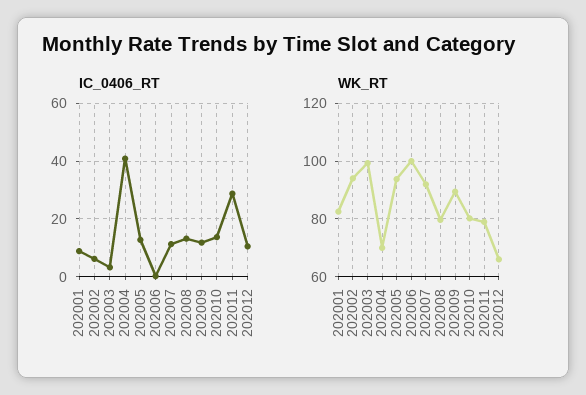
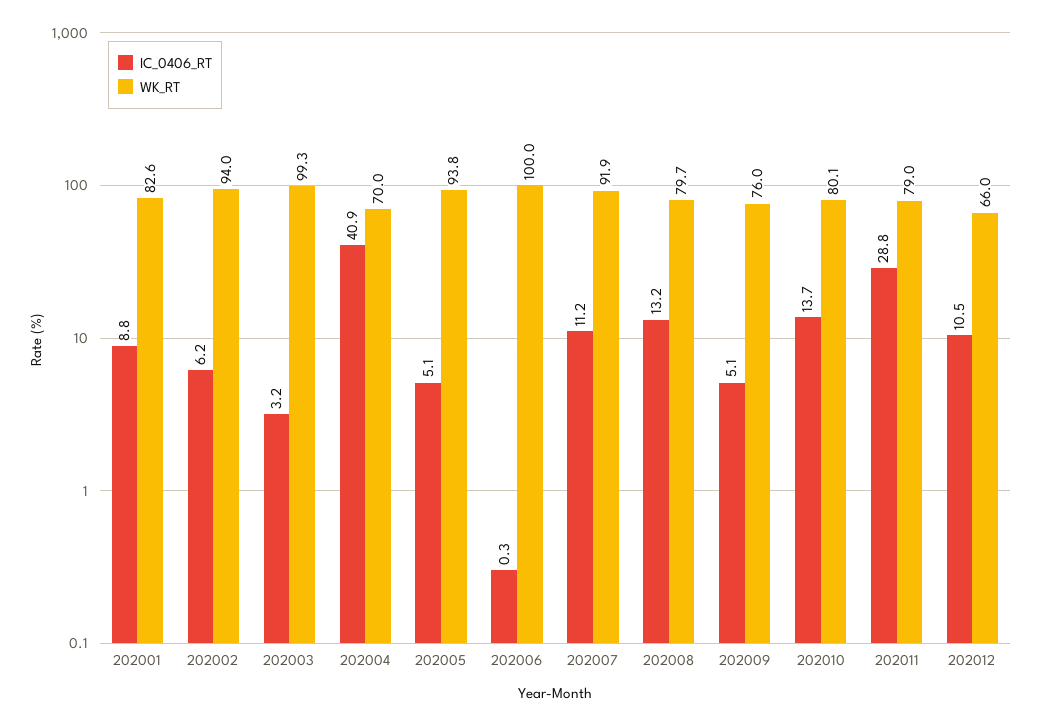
IC_0406_RT, 202005: 12.5 -> 5.1
IC_0406_RT, 202009: 12.5 -> 5.1
WK_RT, 202009: 90 -> 76

